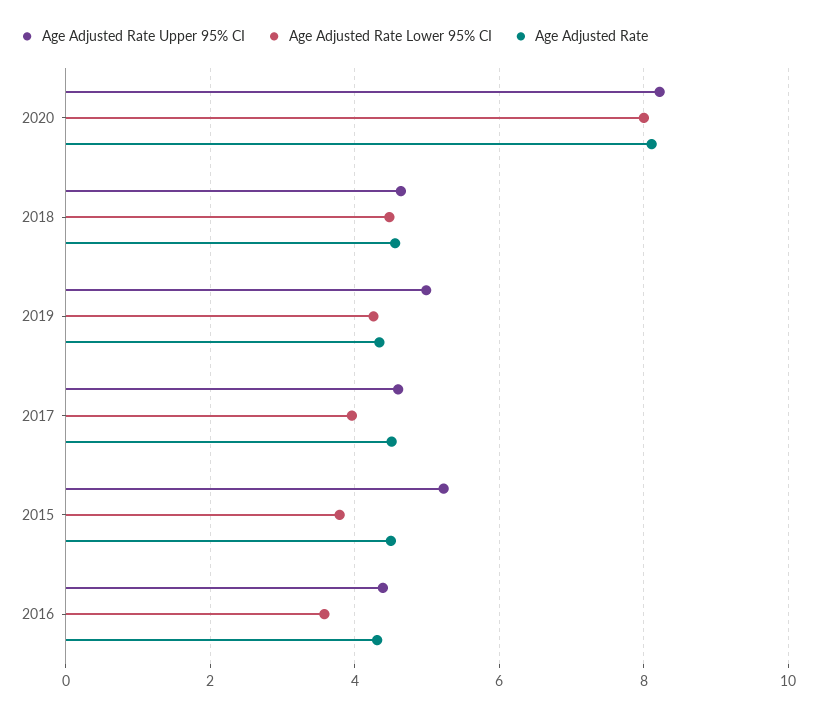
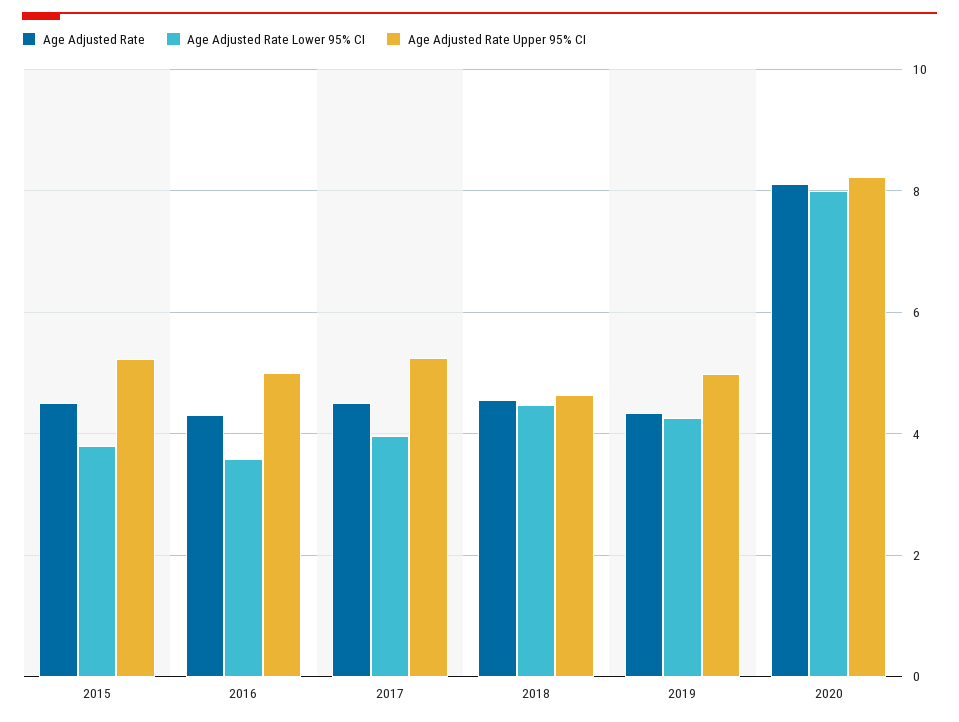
Age Adjusted Rate Upper 95% CI, 2017: 4.6 -> 5.2
Age Adjusted Rate Upper 95% CI, 2016: 4.4 -> 5

